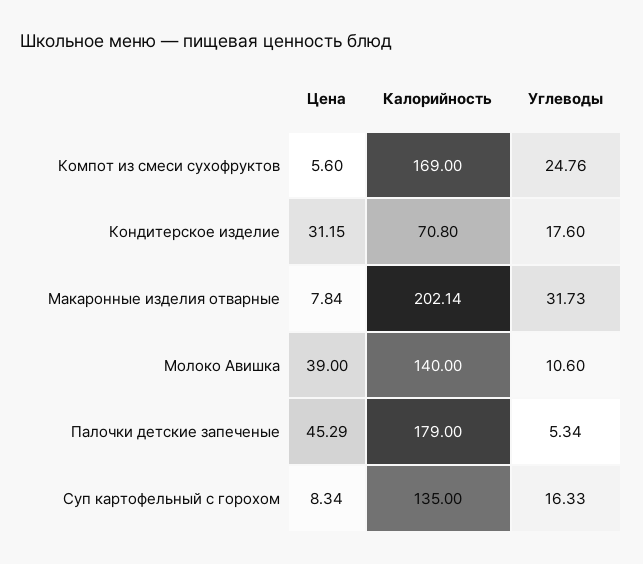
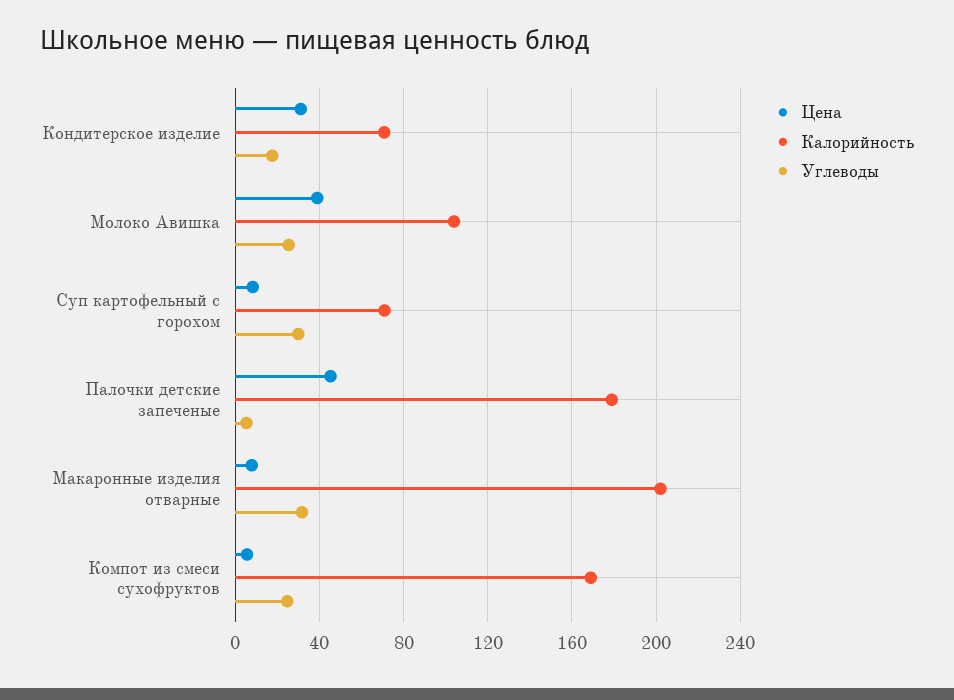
Калорийность, Молоко Авишка: 140 -> 105
Углеводы, Молоко Авишка: 10.6 -> 25
Калорийность, Суп картофельный с горохом: 135 -> 70
Углеводы, Суп картофельный с горохом: 16.33 -> 30

